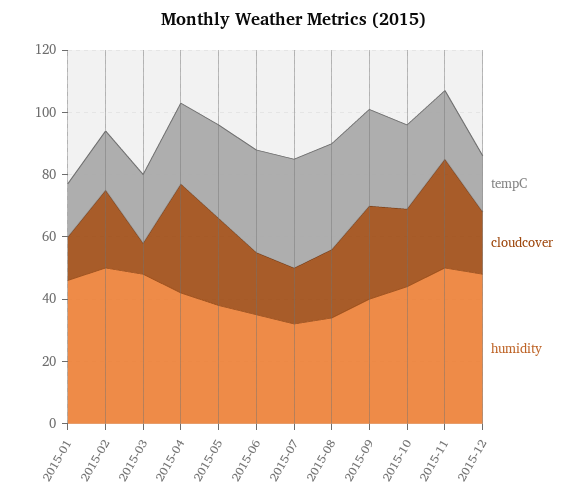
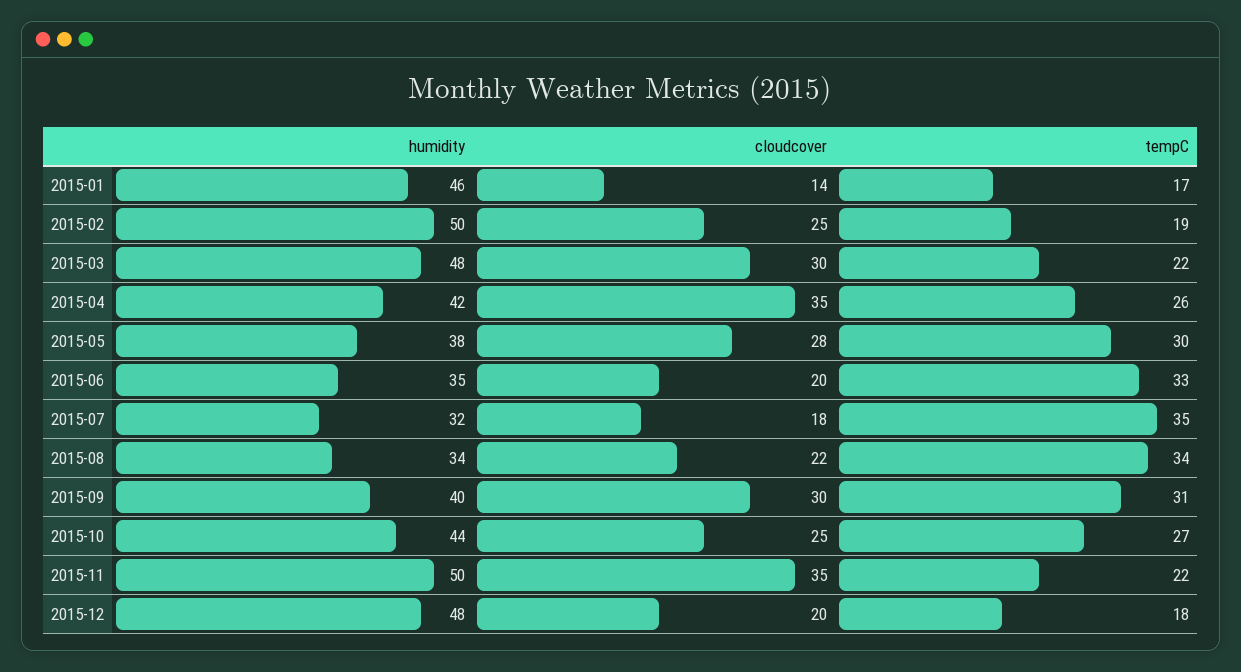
cloudcover, 2015-03: 10 -> 30

